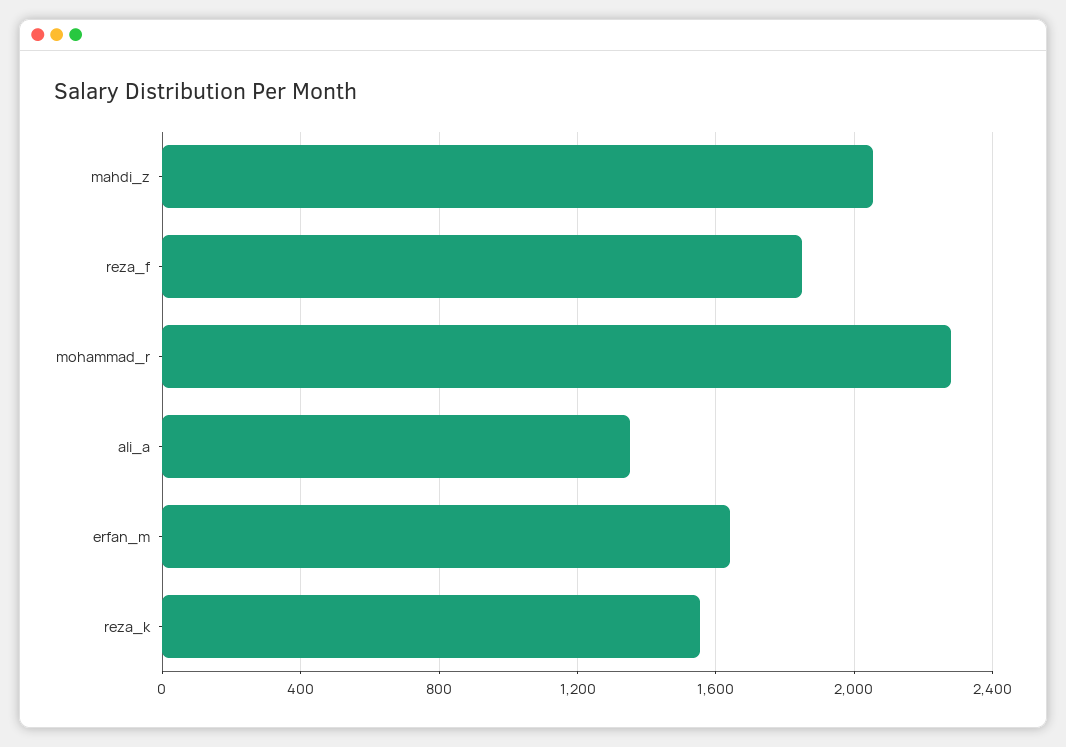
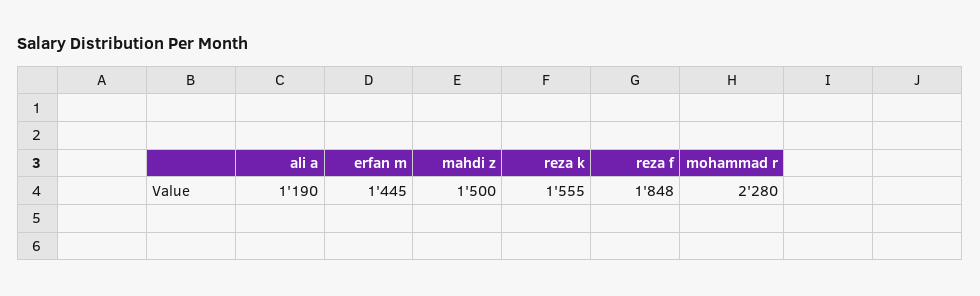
mahdi_z: 2050 -> 1500
ali_a: 1350 -> 1190
erfan_m: 1650 -> 1445

